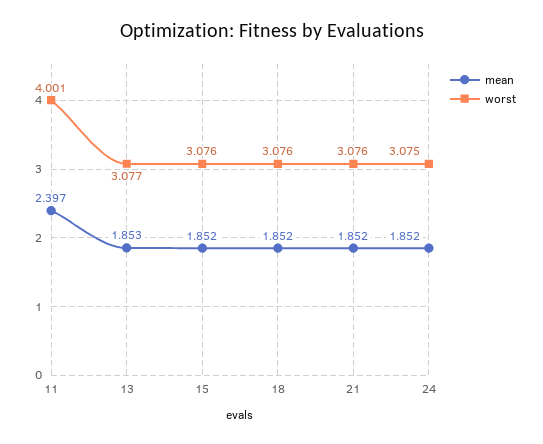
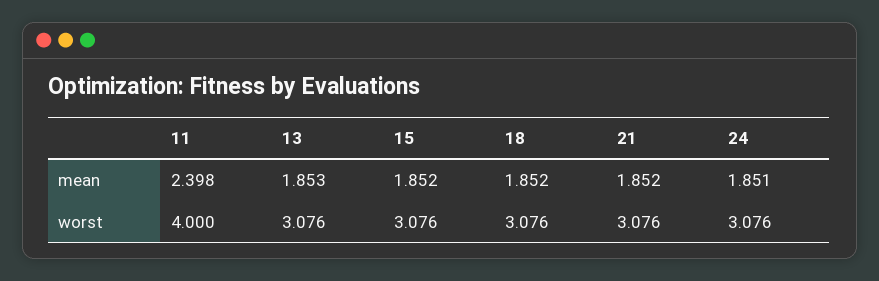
mean, 11: 2.397 -> 2.398
worst, 11: 4.001 -> 4
worst, 13: 3.077 -> 3.076
mean, 24: 1.852 -> 1.851
worst, 24: 3.075 -> 3.076

